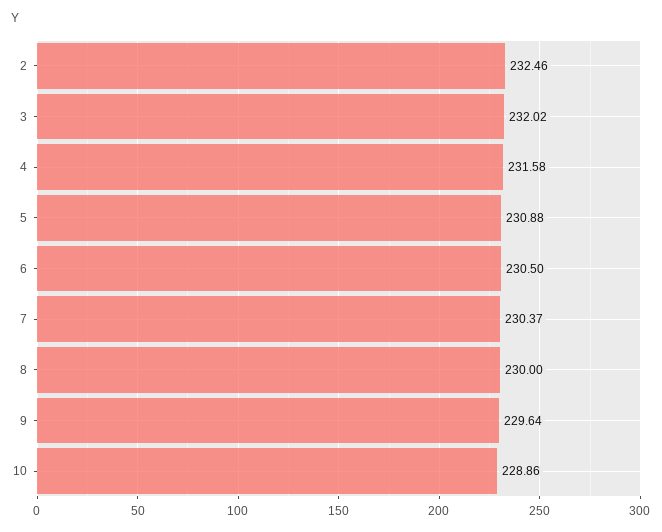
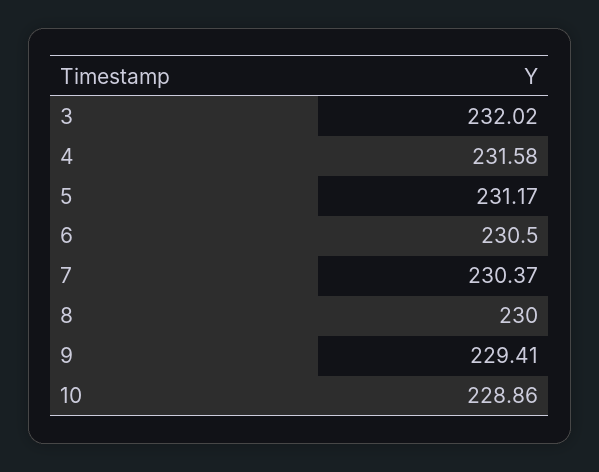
2: 232.46 -> none
5: 230.88 -> 231.17
9: 229.64 -> 229.41

